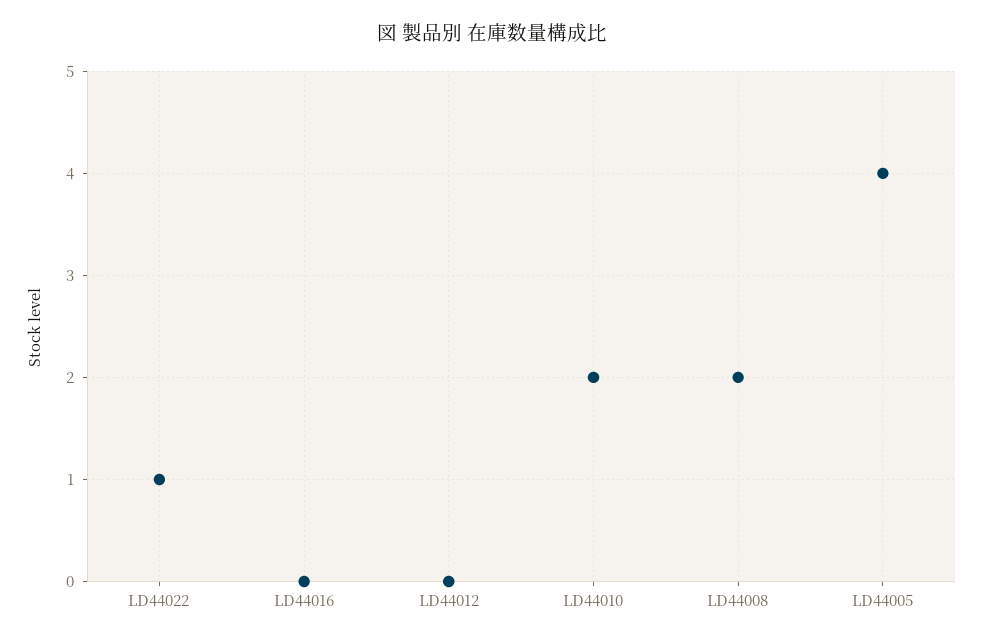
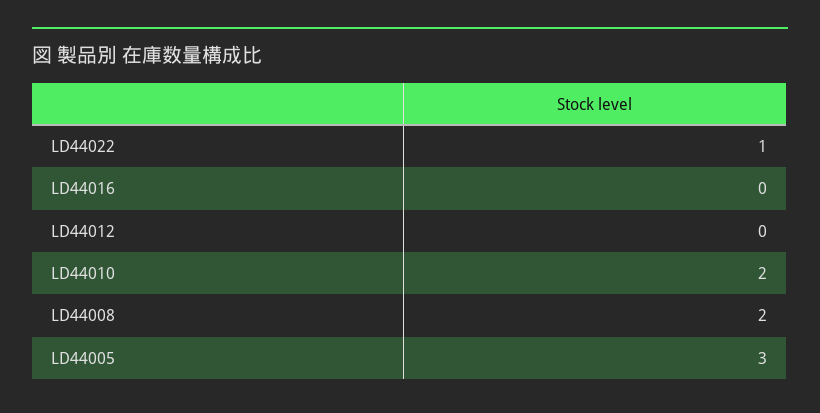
LD44005: 4 -> 3

